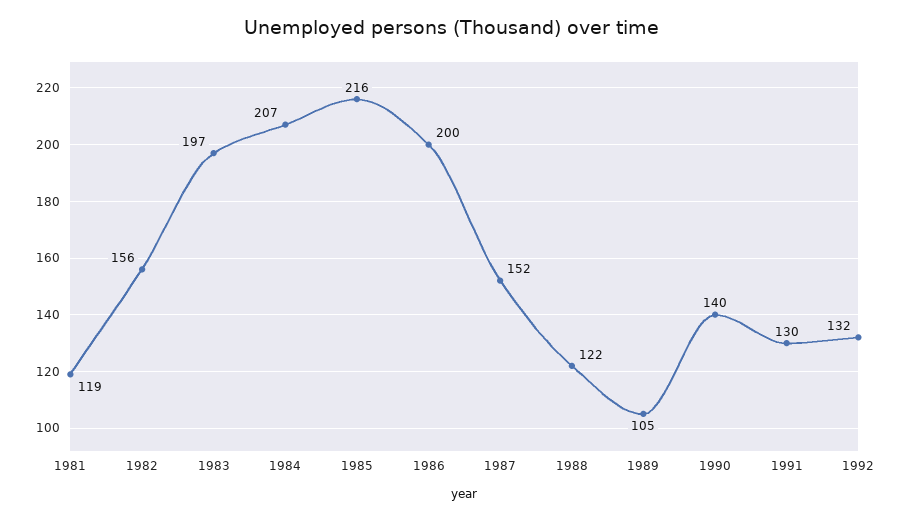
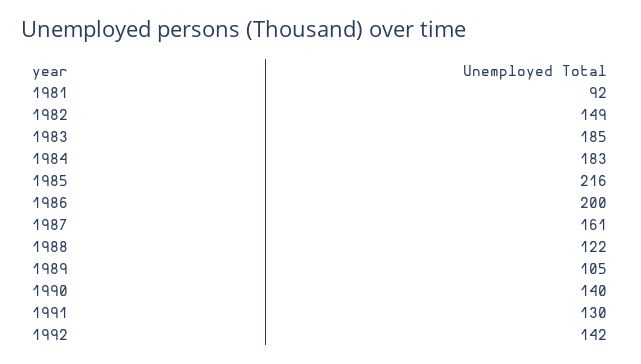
1981: 119 -> 92
1982: 156 -> 149
1983: 197 -> 185
1984: 207 -> 183
1987: 152 -> 161
1992: 132 -> 142

